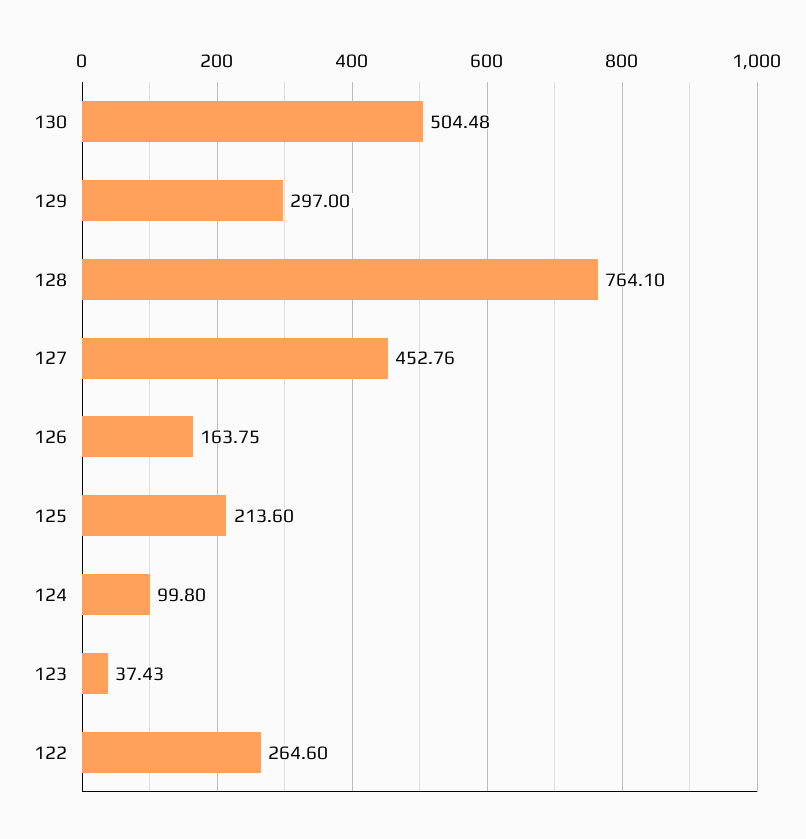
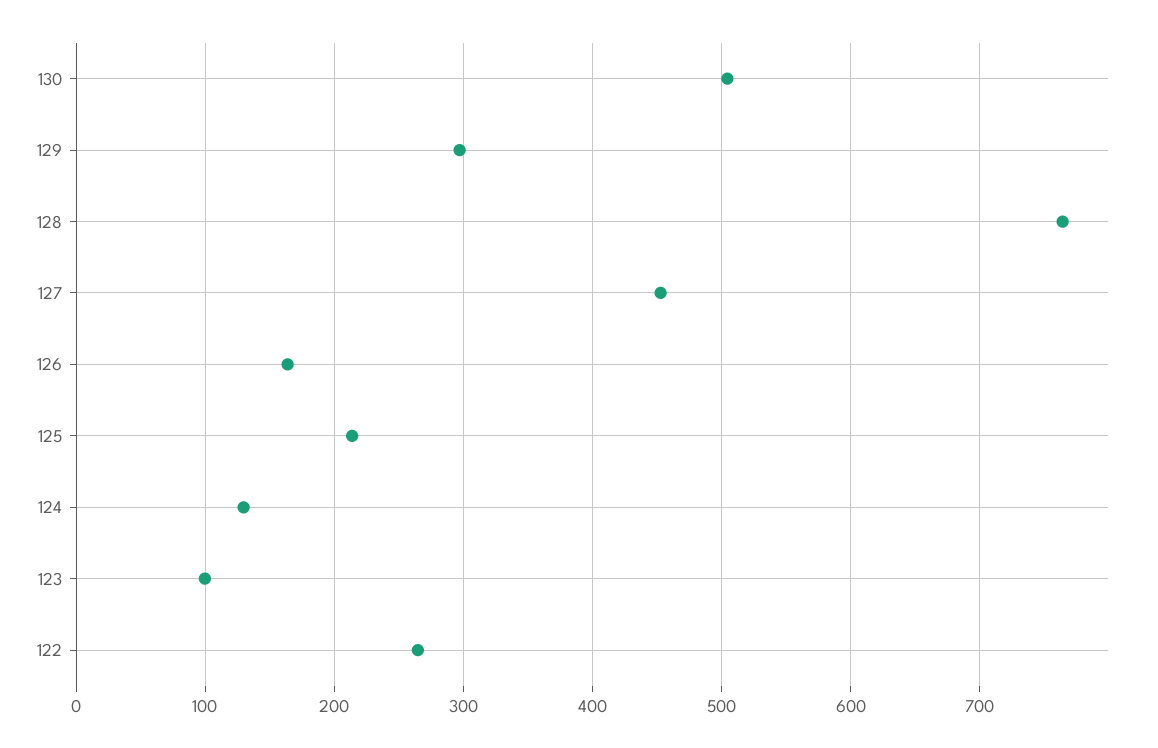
124: 99.8 -> 130
123: 37.43 -> 100

